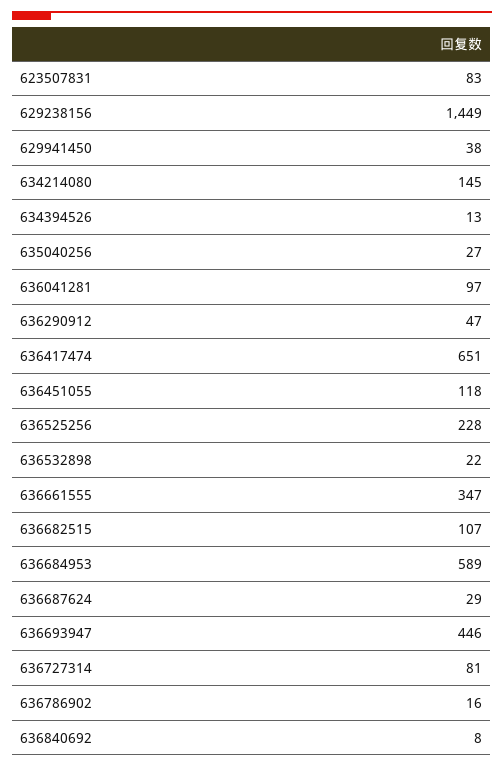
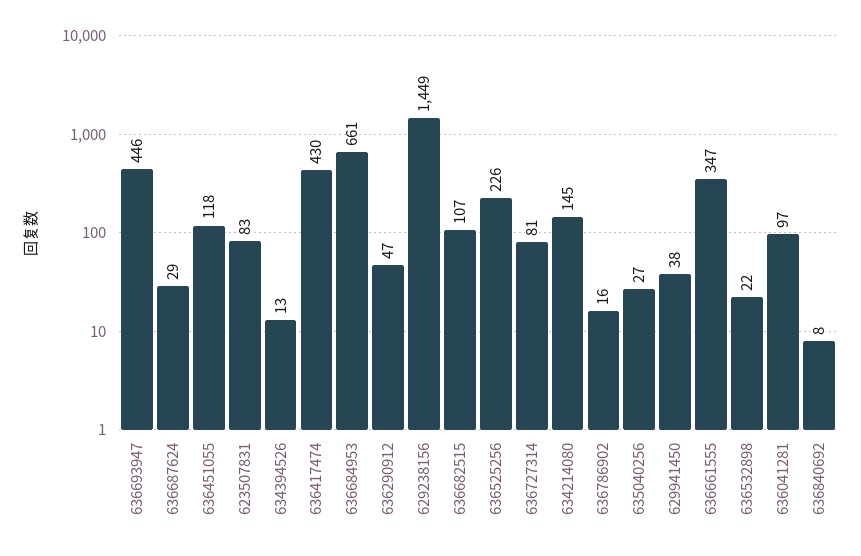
636417474: 651 -> 430
636525256: 228 -> 226
636684953: 589 -> 661

